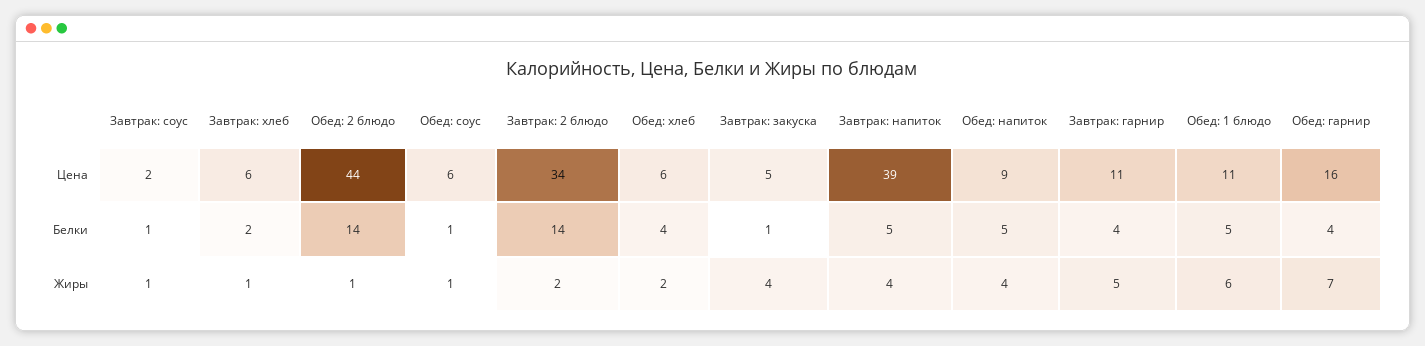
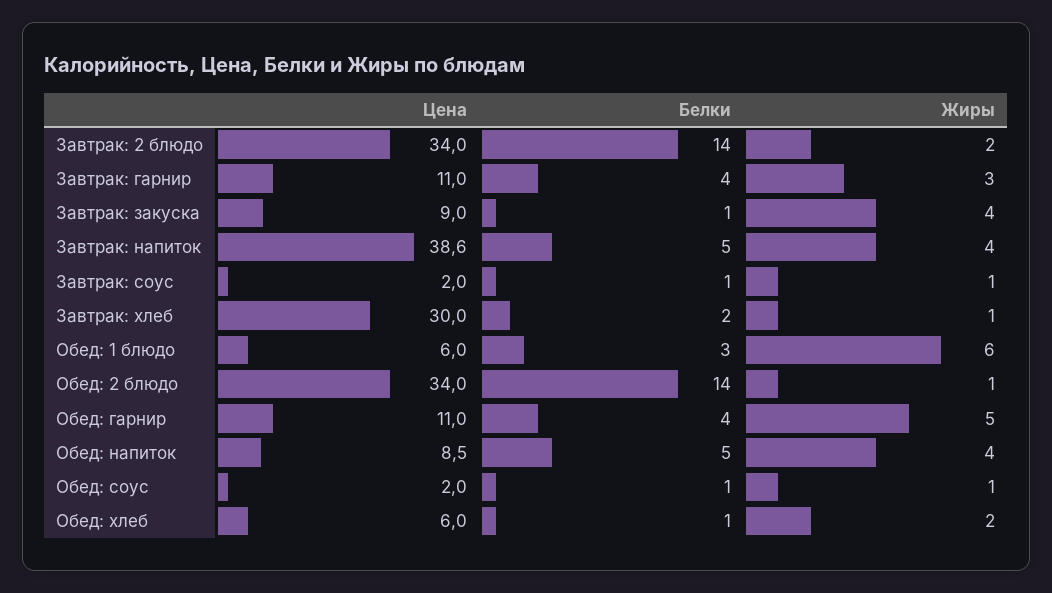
Завтрак: хлеб, Цена: 6 -> 30
Обед: 2 блюдо, Цена: 44 -> 34
Обед: соус, Цена: 6 -> 2
Завтрак: закуска, Цена: 5 -> 9
Обед: 1 блюдо, Цена: 11 -> 6
Обед: гарнир, Цена: 16 -> 11
Обед: хлеб, Белки: 4 -> 1
Обед: 1 блюдо, Белки: 5 -> 3
Завтрак: гарнир, Жиры: 5 -> 3
Обед: гарнир, Жиры: 7 -> 5

